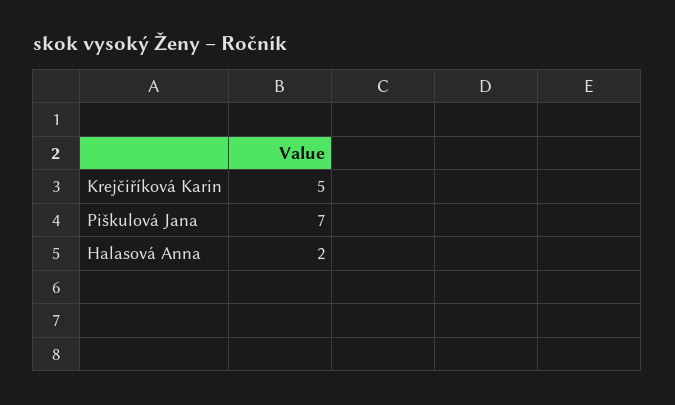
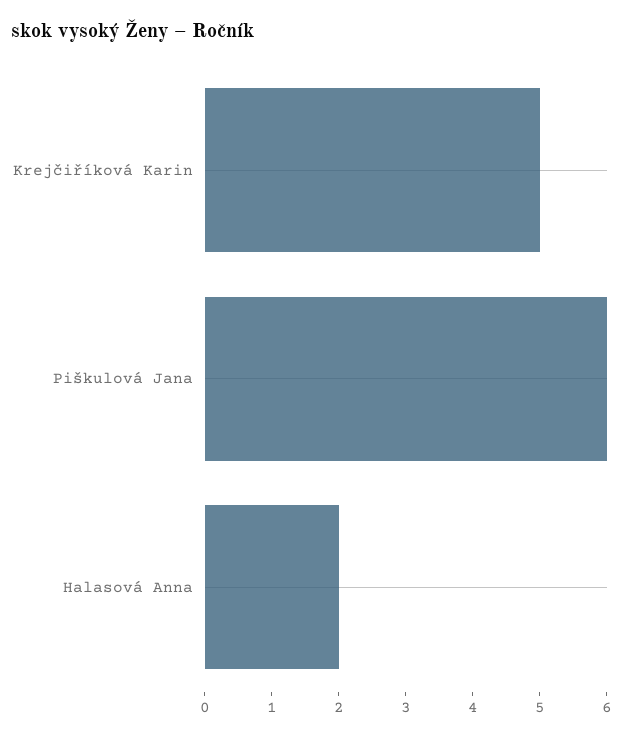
Piškulová Jana: 7 -> 6

